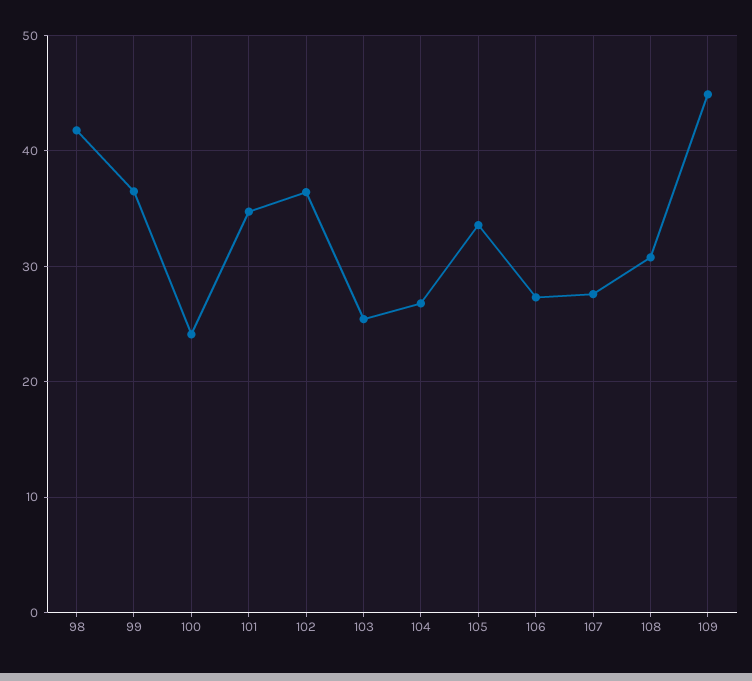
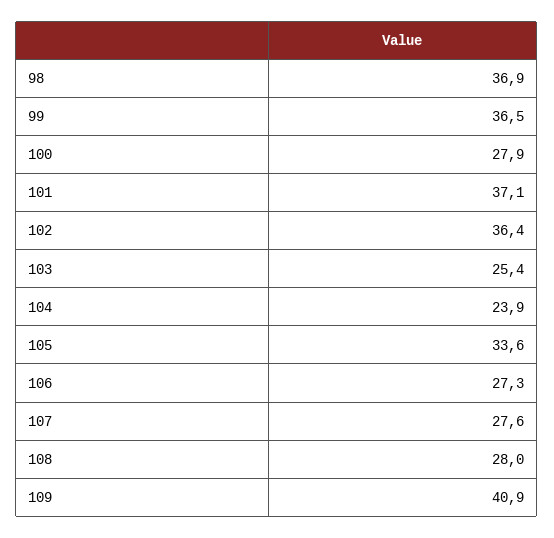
98: 42 -> 36.9
100: 24 -> 27.9
101: 35 -> 37.1
104: 27 -> 23.9
108: 31 -> 28
109: 45 -> 40.9

